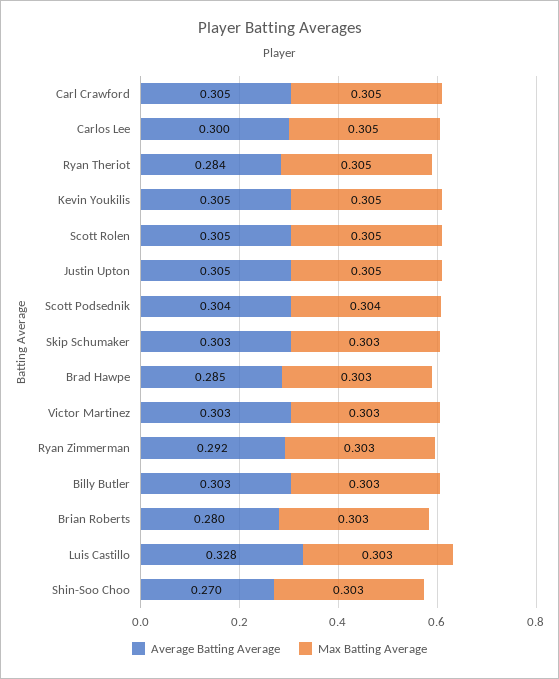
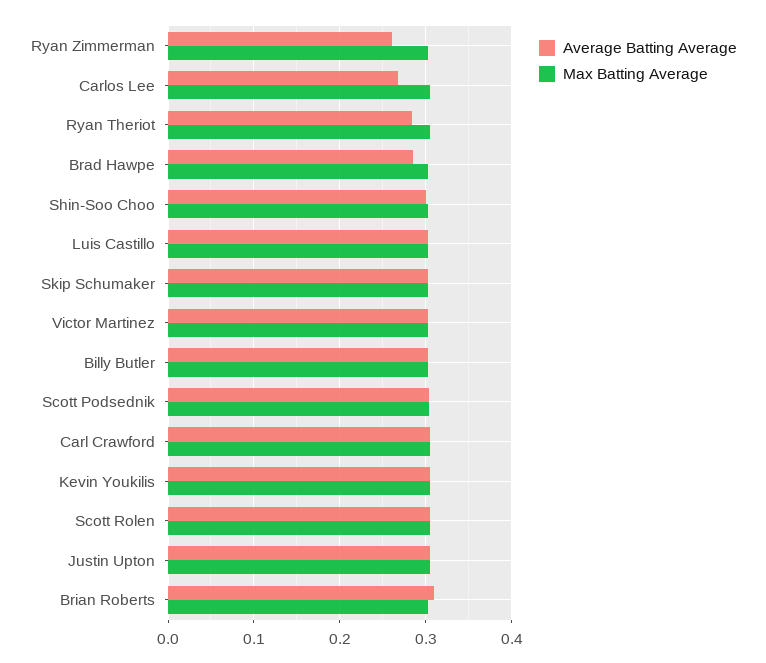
Average Batting Average, Carlos Lee: 0.3 -> 0.27
Average Batting Average, Ryan Zimmerman: 0.292 -> 0.26
Average Batting Average, Brian Roberts: 0.28 -> 0.31
Average Batting Average, Luis Castillo: 0.328 -> 0.3
Average Batting Average, Shin-Soo Choo: 0.27 -> 0.3

